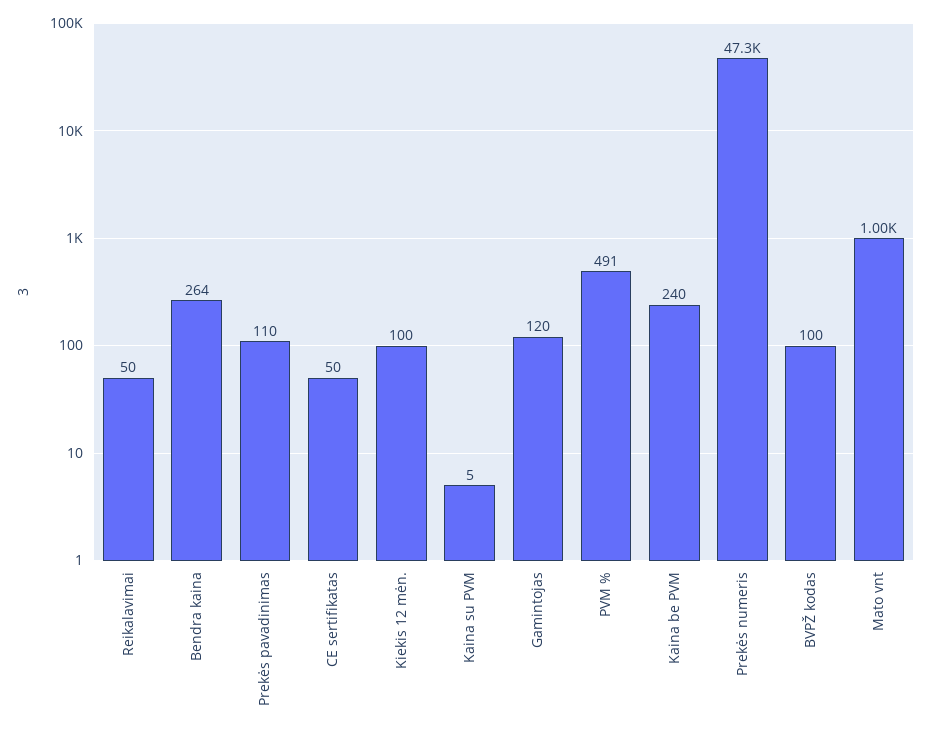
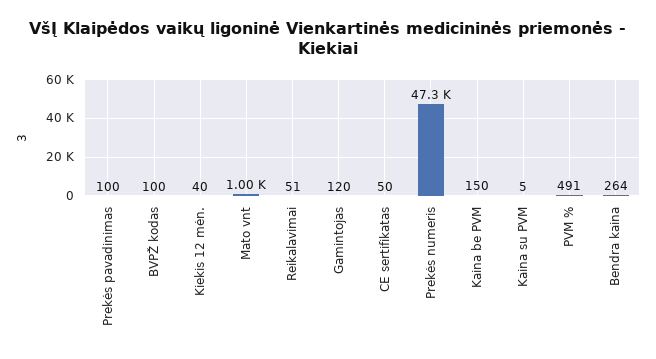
Reikalavimai: 50 -> 51
Prekės pavadinimas: 110 -> 100
Kiekis 12 mėn.: 100 -> 40
Kaina be PVM: 240 -> 150

